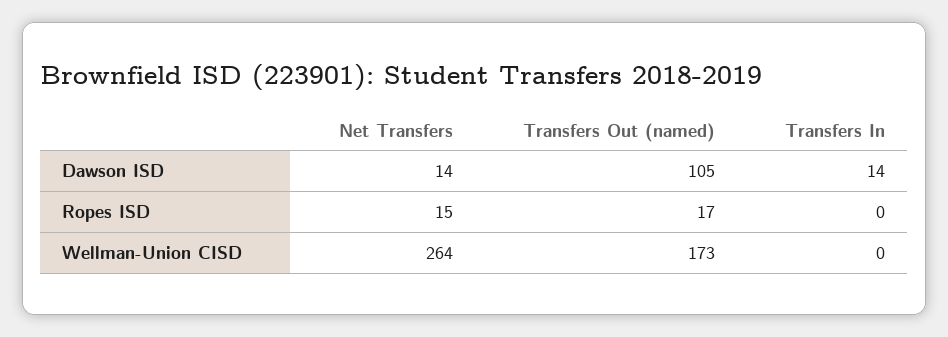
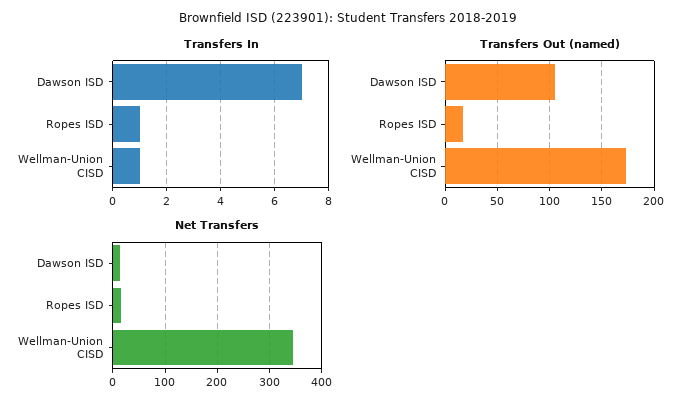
Transfers In, Dawson ISD: 14 -> 7
Transfers In, Ropes ISD: 0 -> 1
Net Transfers, Wellman-Union CISD: 264 -> 340
Transfers In, Wellman-Union CISD: 0 -> 1

